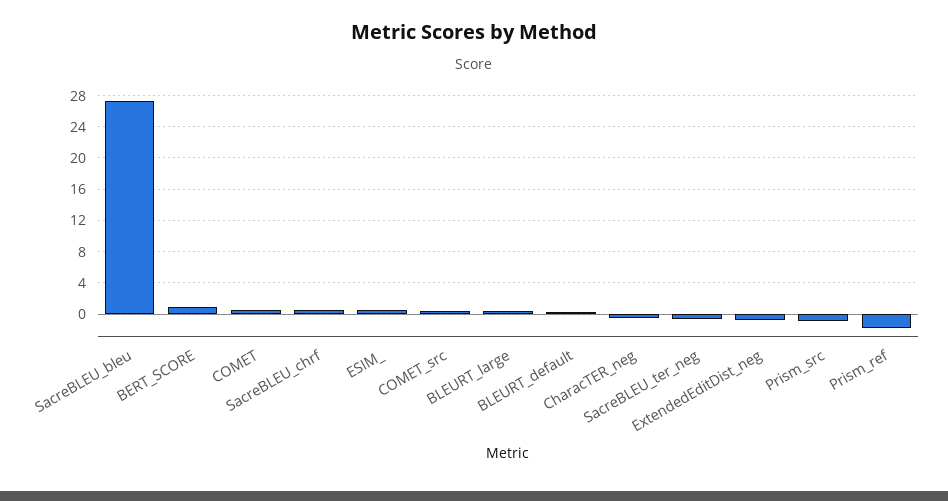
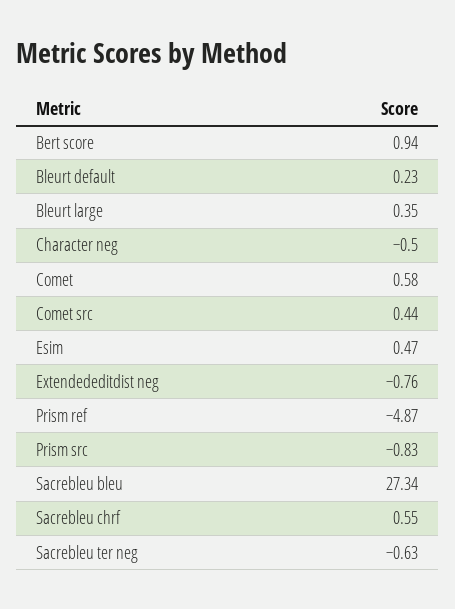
Prism_ref: -2 -> -4.87

